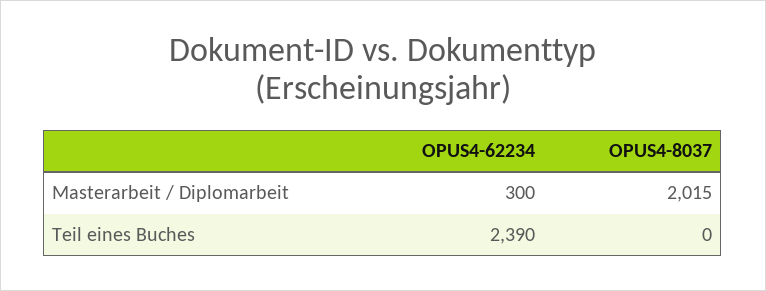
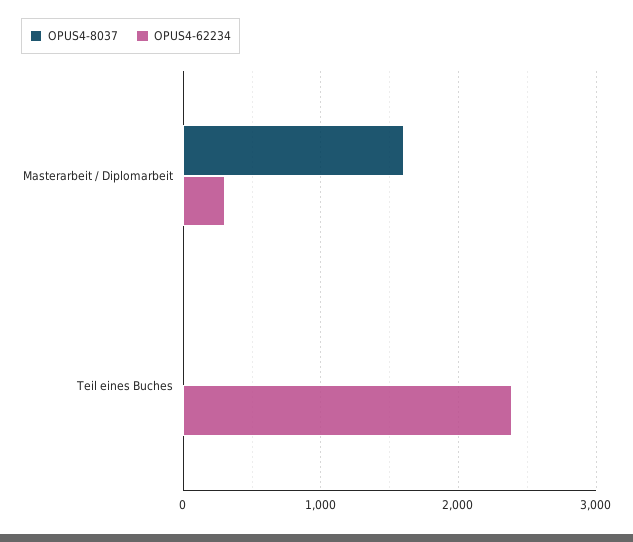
OPUS4-8037, Masterarbeit / Diplomarbeit: 2015 -> 1600

